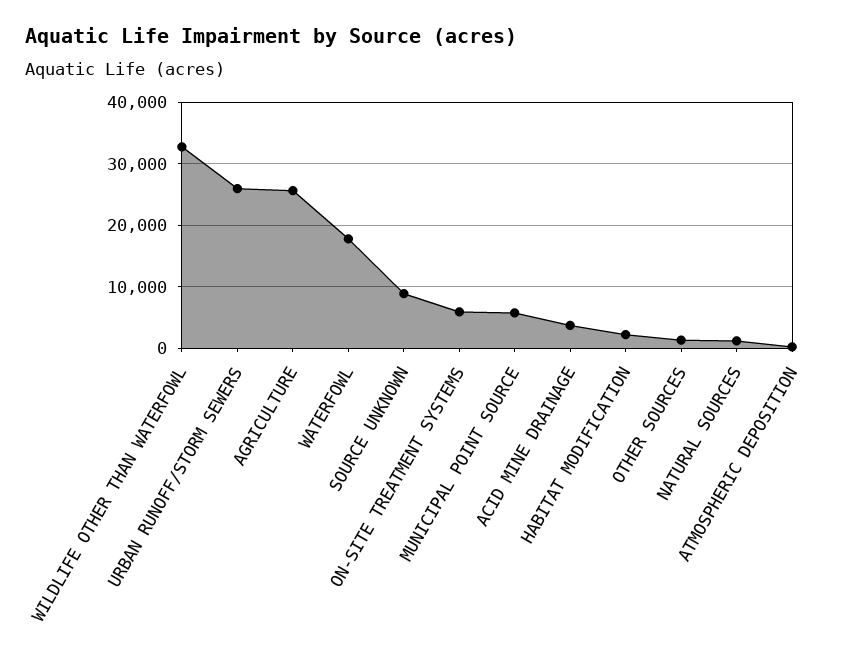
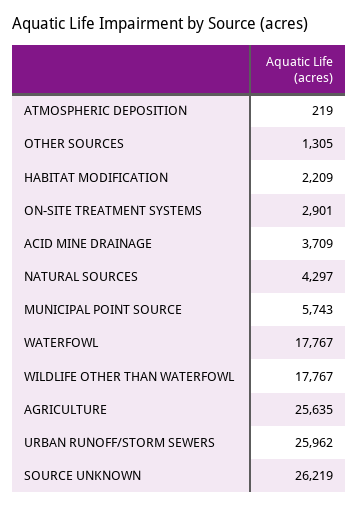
WILDLIFE OTHER THAN WATERFOWL: 33000 -> 17767
SOURCE UNKNOWN: 9000 -> 26219
ON-SITE TREATMENT SYSTEMS: 6000 -> 2901
NATURAL SOURCES: 1000 -> 4297

